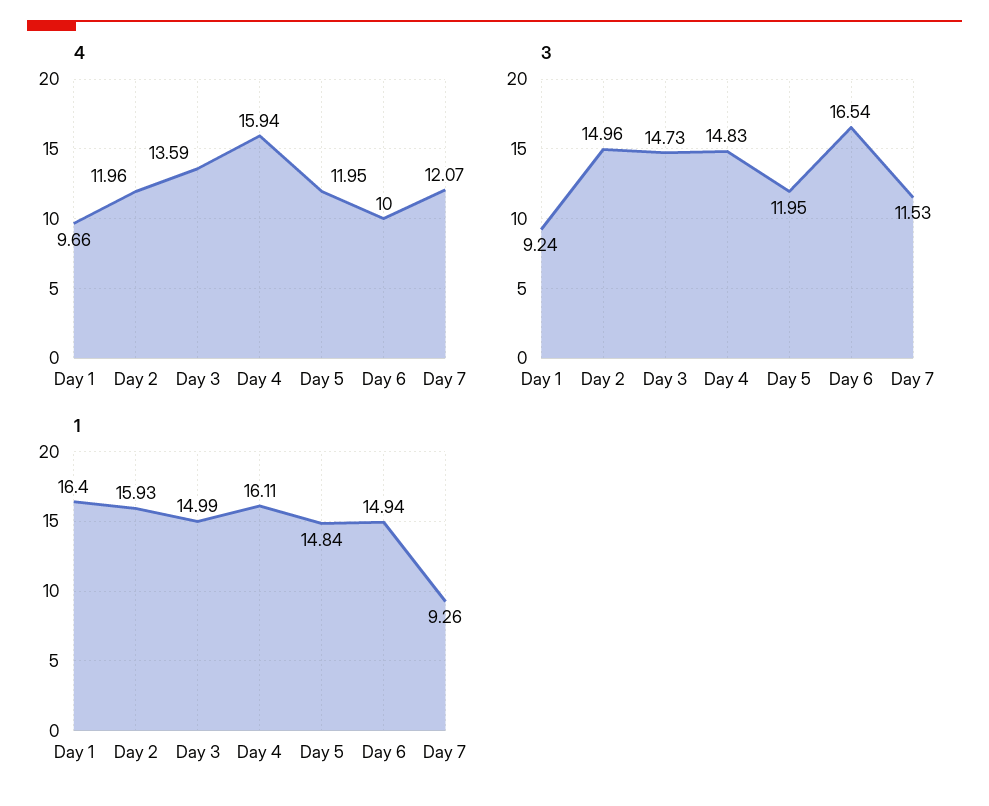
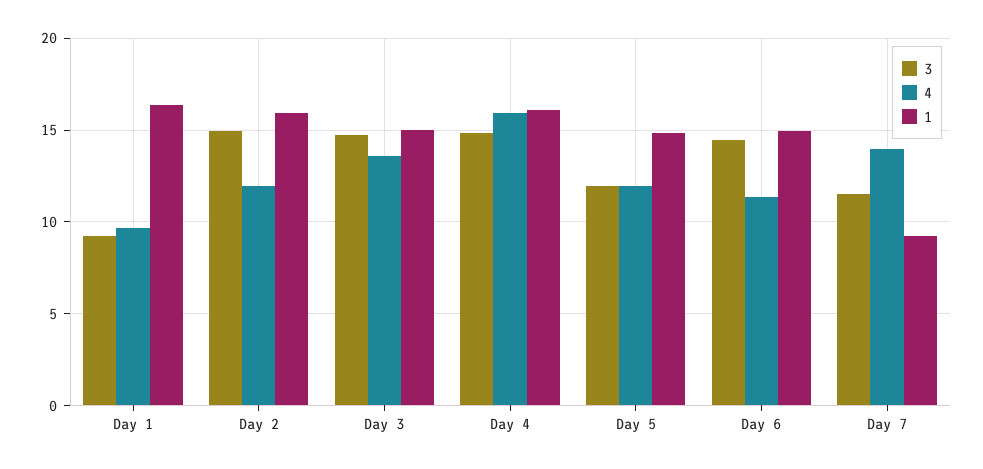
4, Day 6: 10 -> 11.5
4, Day 7: 12.07 -> 14
3, Day 6: 16.54 -> 14.5

